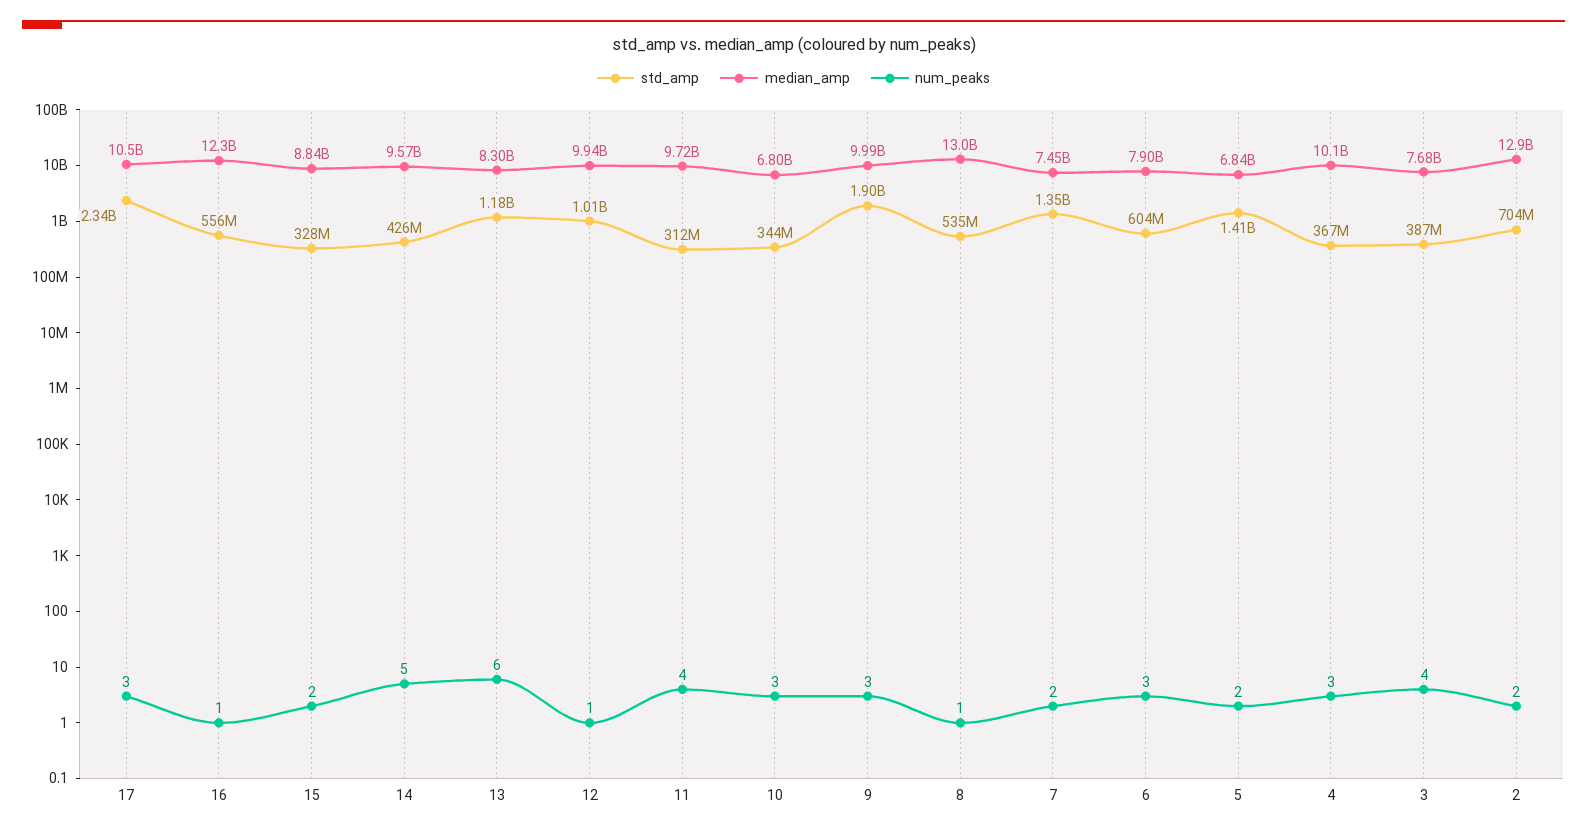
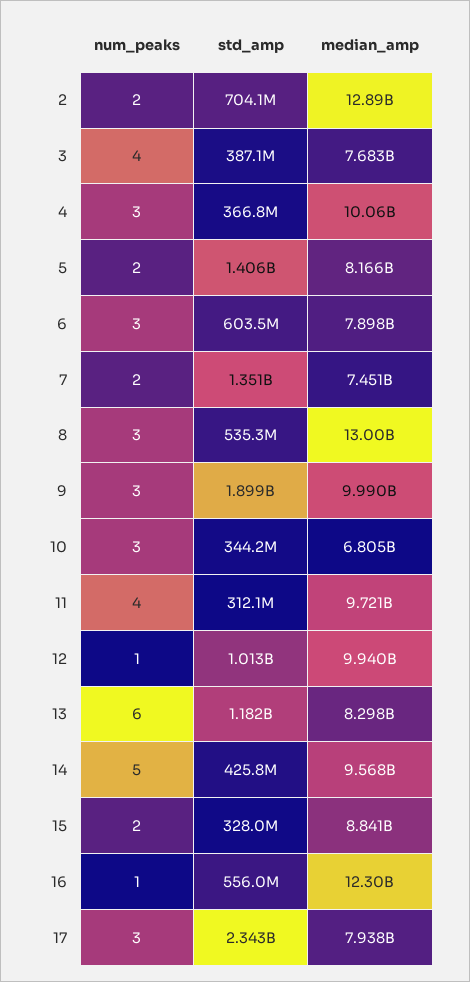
median_amp, 17: 10500000000 -> 7938000000
num_peaks, 8: 1 -> 3
median_amp, 5: 6840000000 -> 8166000000

